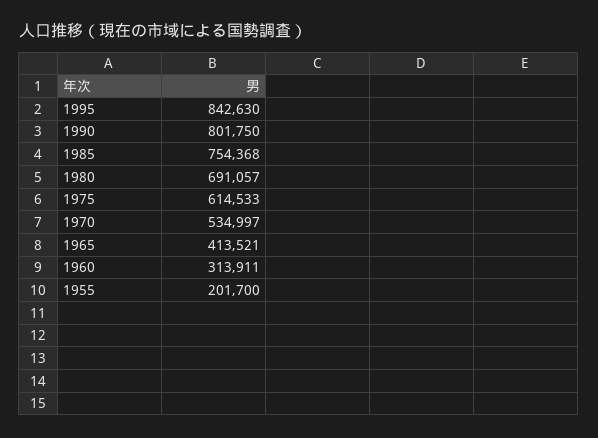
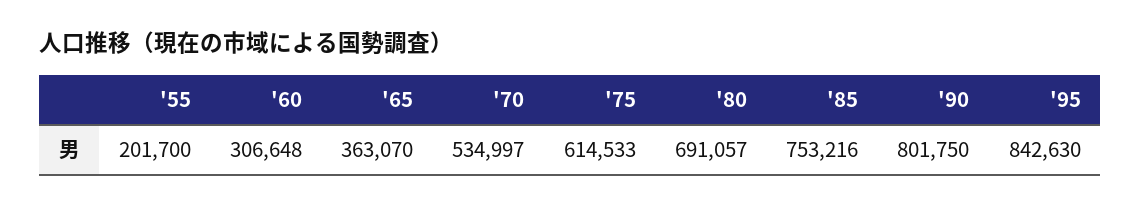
1985: 754368 -> 753216
1965: 413521 -> 363070
1960: 313911 -> 306648

